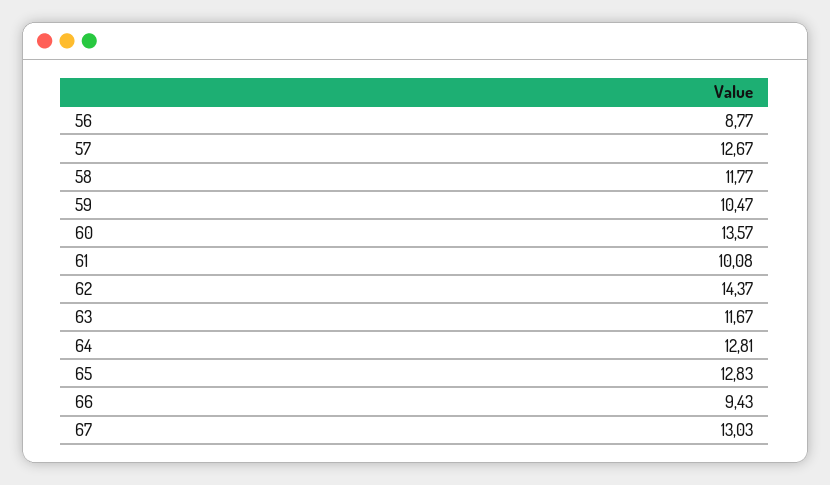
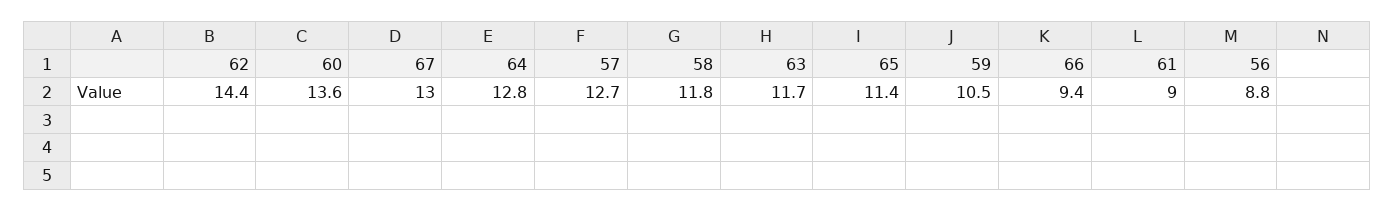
61: 10.08 -> 9
65: 12.83 -> 11.4

